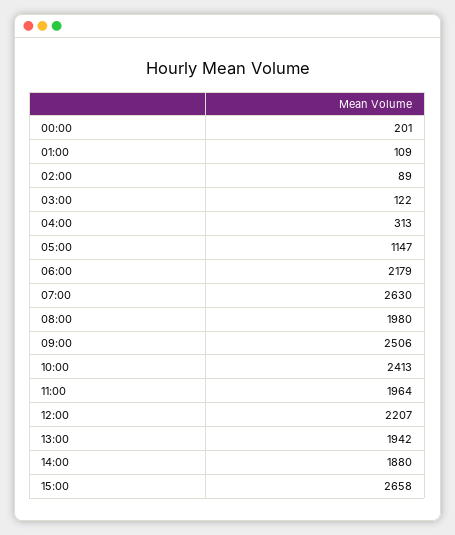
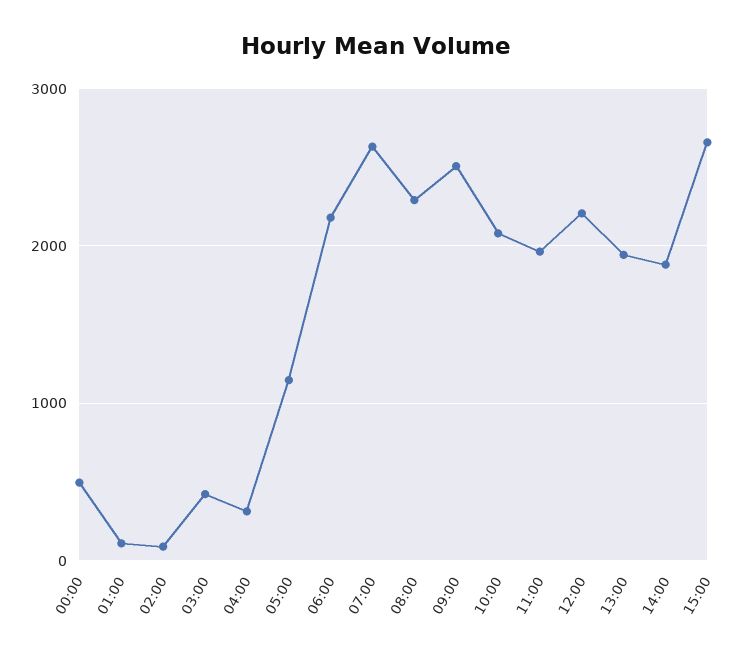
00:00: 201 -> 500
03:00: 122 -> 400
08:00: 1980 -> 2300
10:00: 2413 -> 2100

